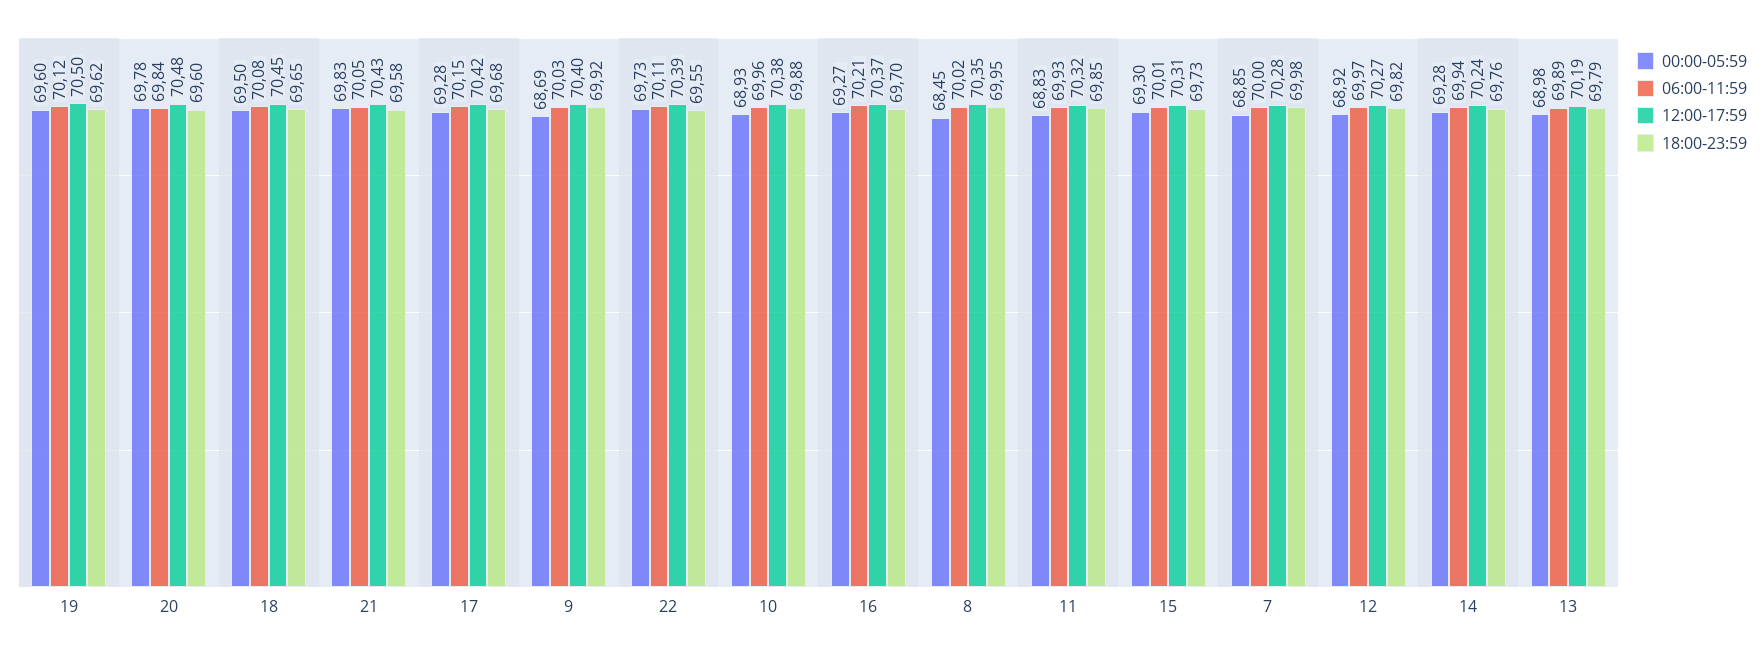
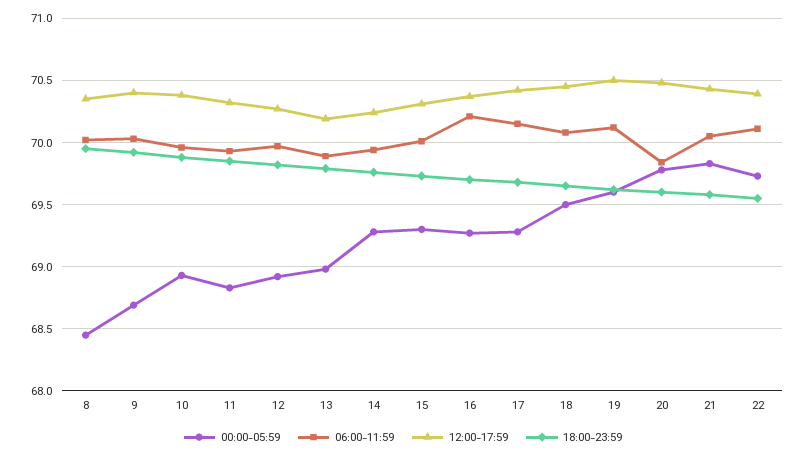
00:00-05:59, 7: 68.85 -> none
06:00-11:59, 7: 70 -> none
12:00-17:59, 7: 70.28 -> none
18:00-23:59, 7: 69.98 -> none

